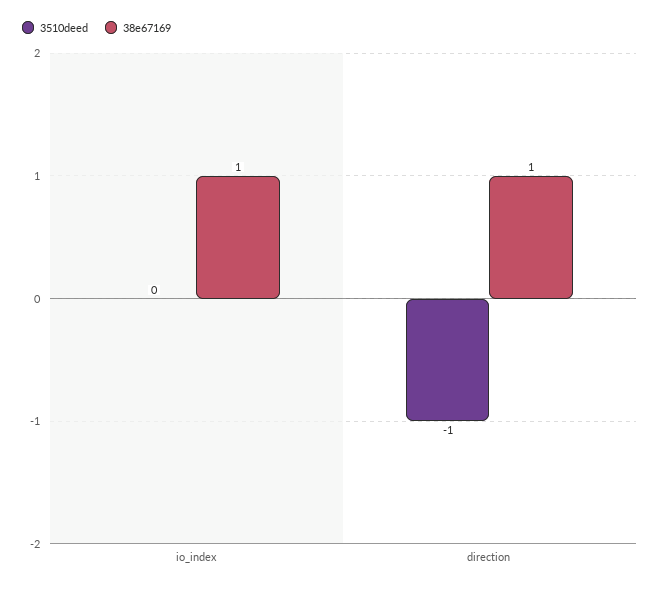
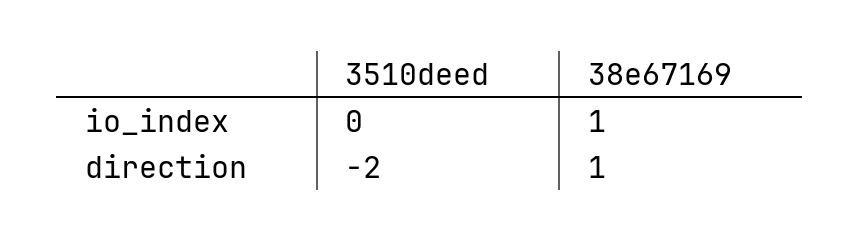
3510deed, direction: -1 -> -2

